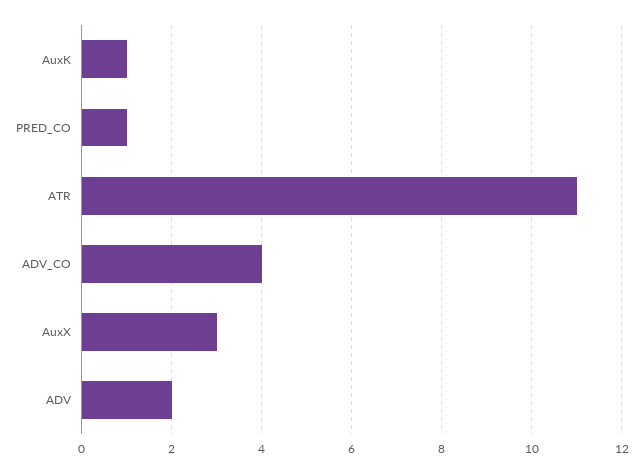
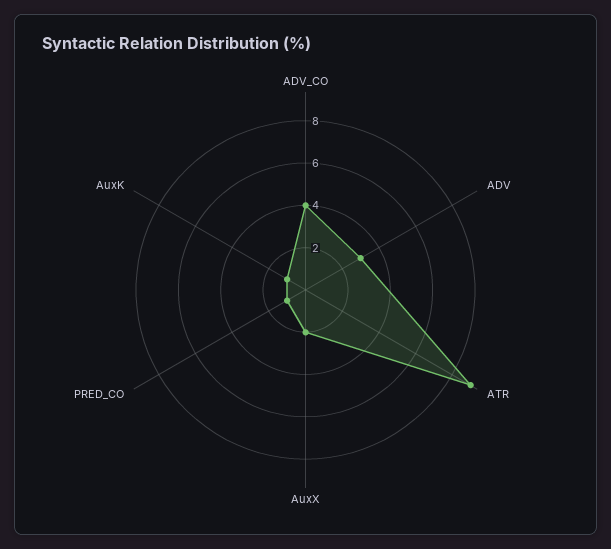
ATR: 11 -> 9
AuxX: 3 -> 2
ADV: 2 -> 3

